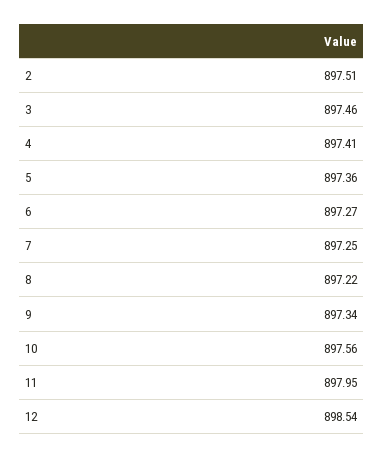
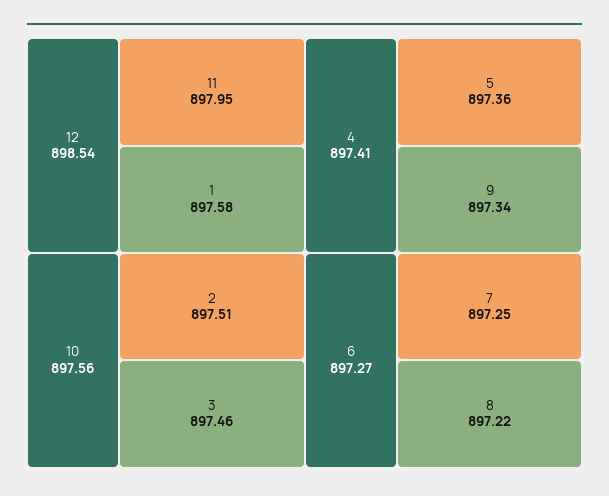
1: none -> 897.58

